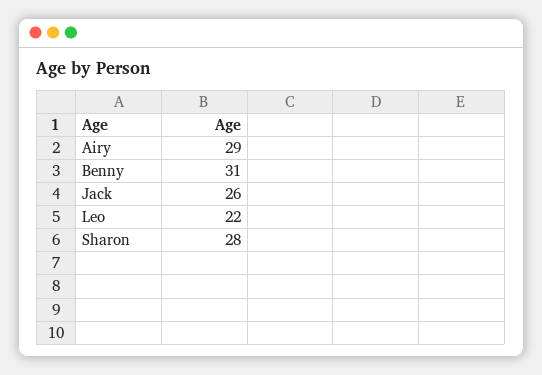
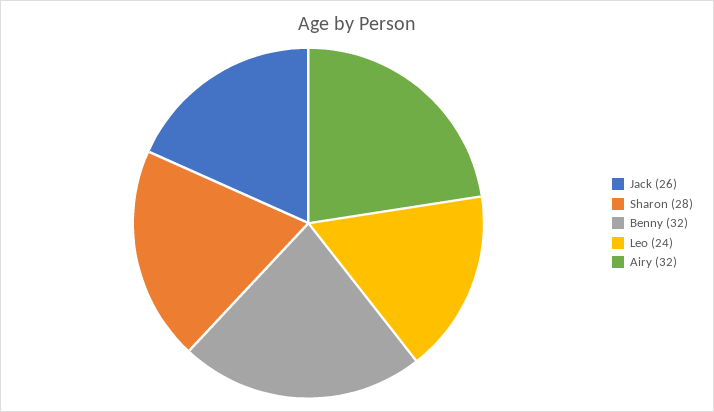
Airy: 29 -> 32
Benny: 31 -> 32
Leo: 22 -> 24

